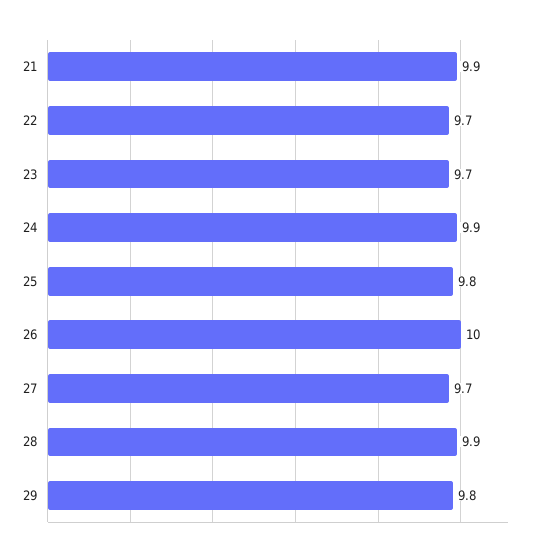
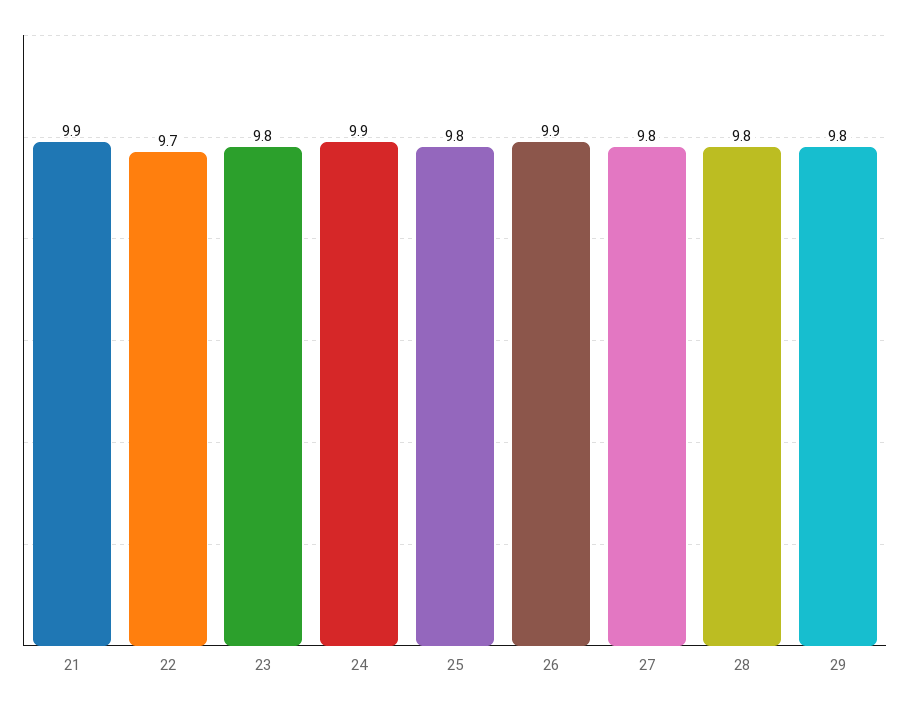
23: 9.7 -> 9.8
26: 10 -> 9.9
27: 9.7 -> 9.8
28: 9.9 -> 9.8

